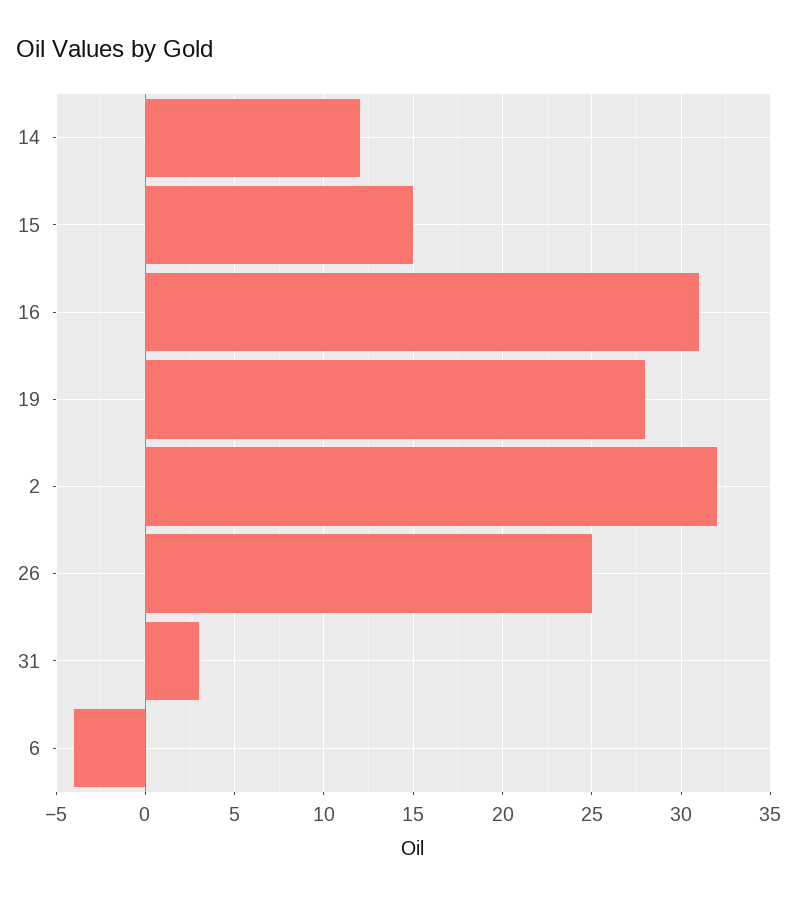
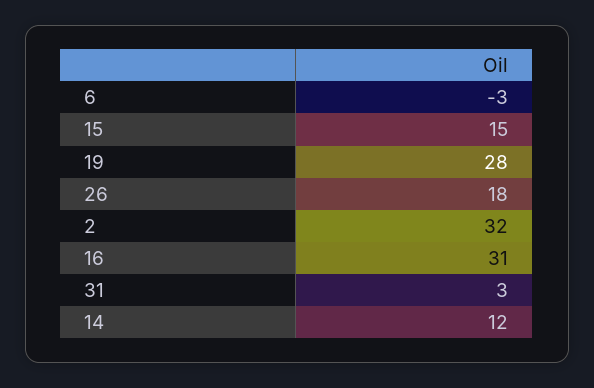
26: 25 -> 18
6: -4 -> -3

